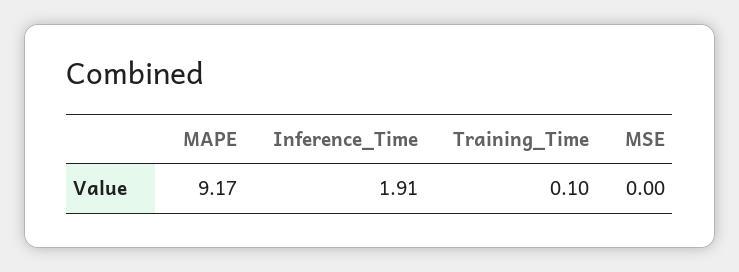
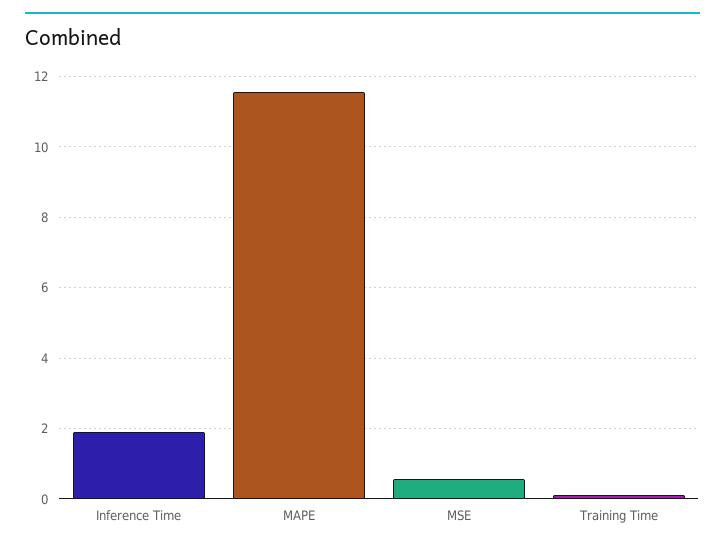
MAPE: 9.17 -> 11.6
MSE: 0 -> 0.6

